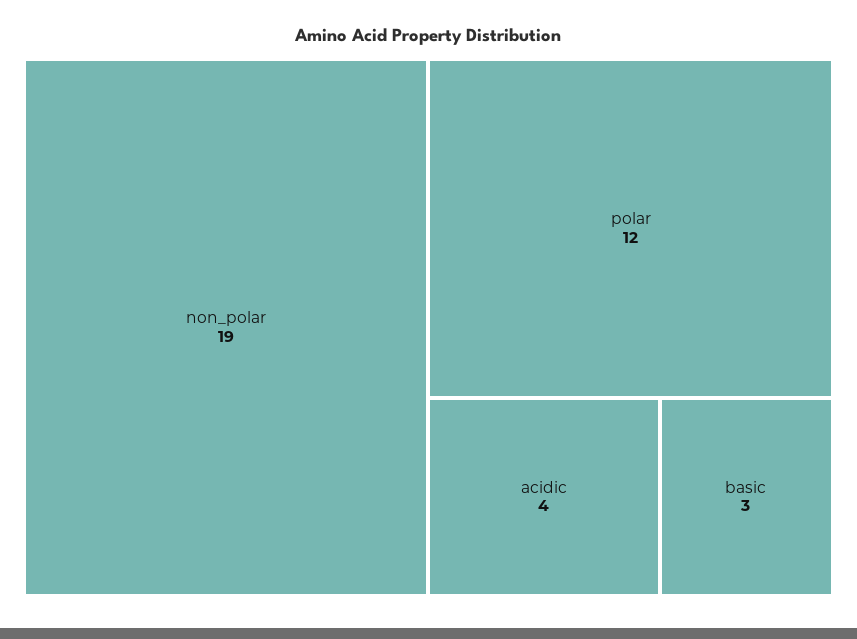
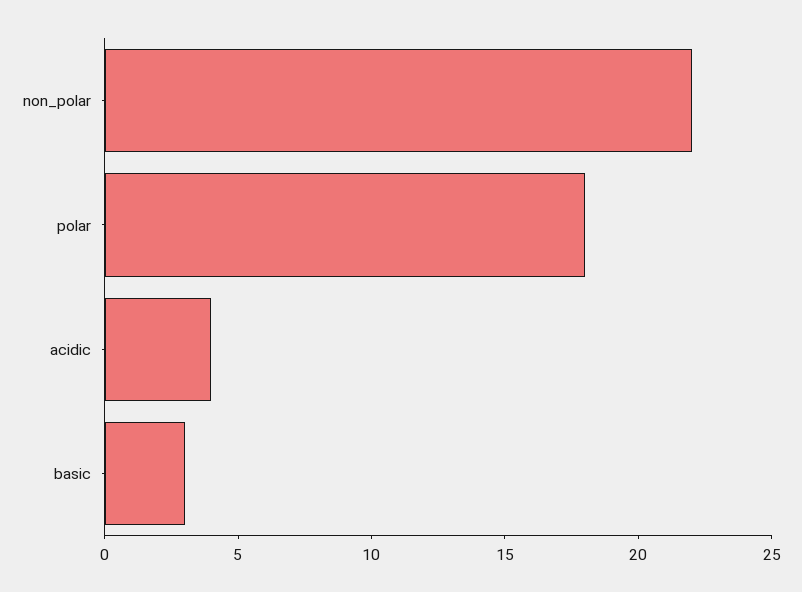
non_polar: 19 -> 22
polar: 12 -> 18

